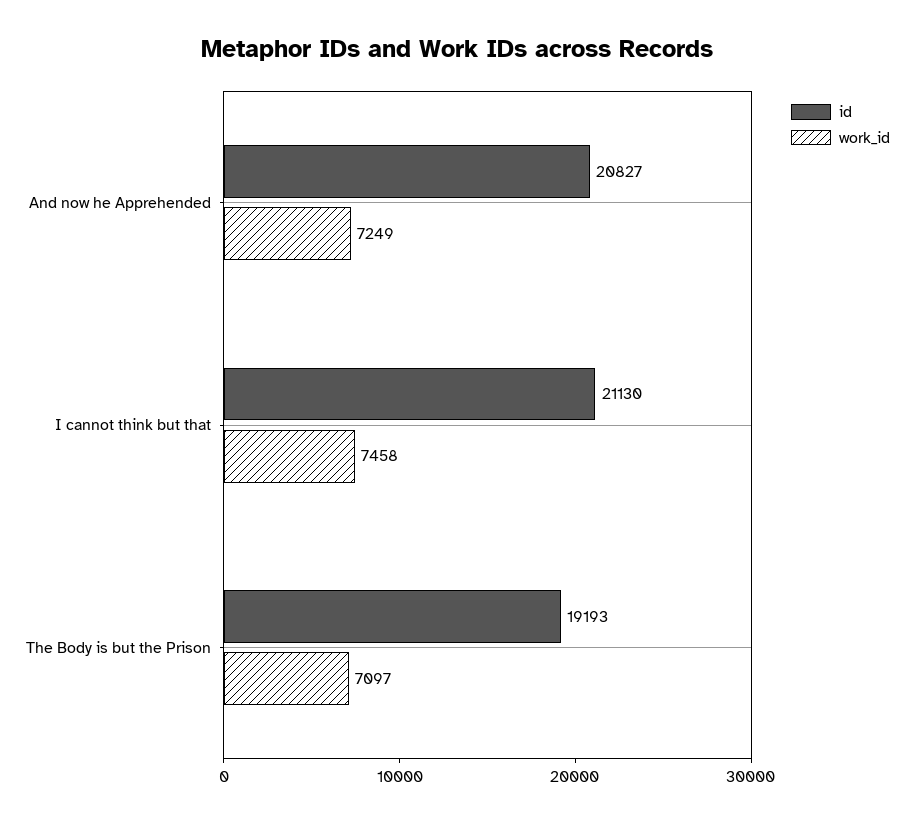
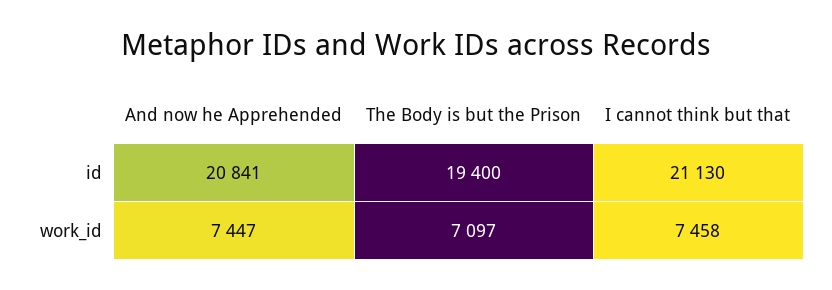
id, And now he Apprehended: 20827 -> 20841
work_id, And now he Apprehended: 7249 -> 7447
id, The Body is but the Prison: 19193 -> 19400

